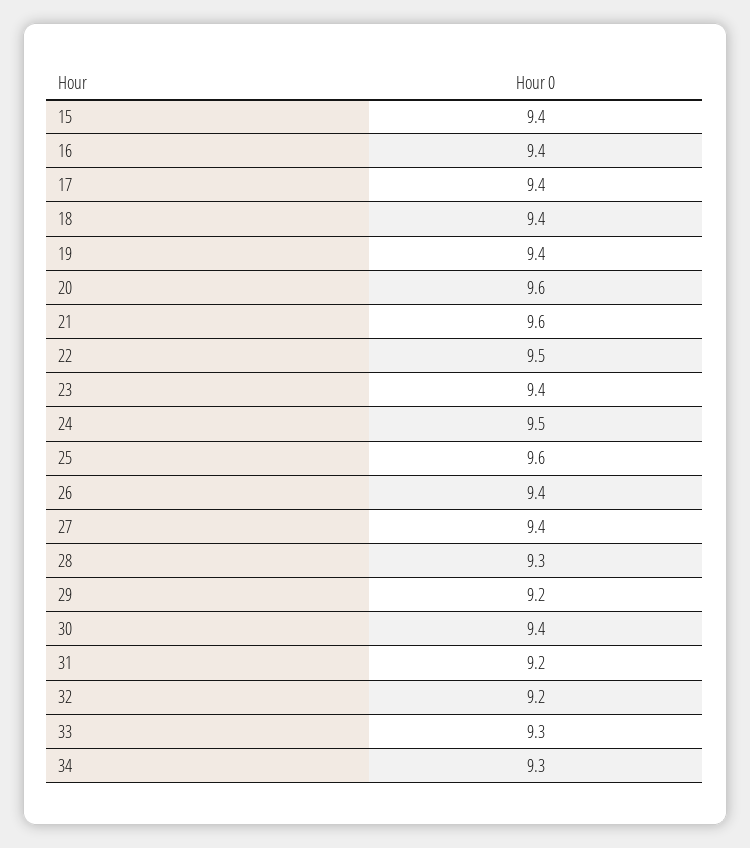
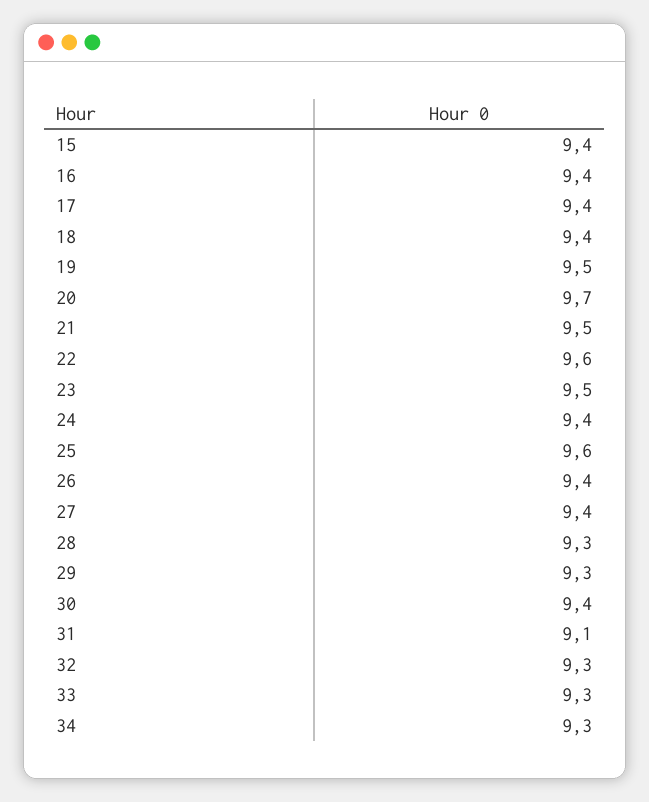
19: 9.4 -> 9.5
20: 9.6 -> 9.7
21: 9.6 -> 9.5
22: 9.5 -> 9.6
23: 9.4 -> 9.5
24: 9.5 -> 9.4
29: 9.2 -> 9.3
31: 9.2 -> 9.1
32: 9.2 -> 9.3

